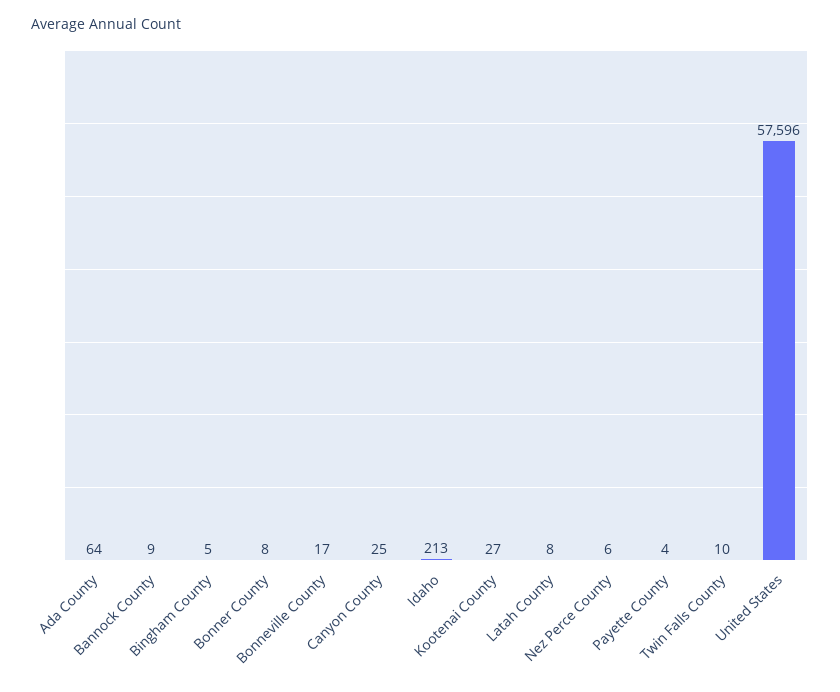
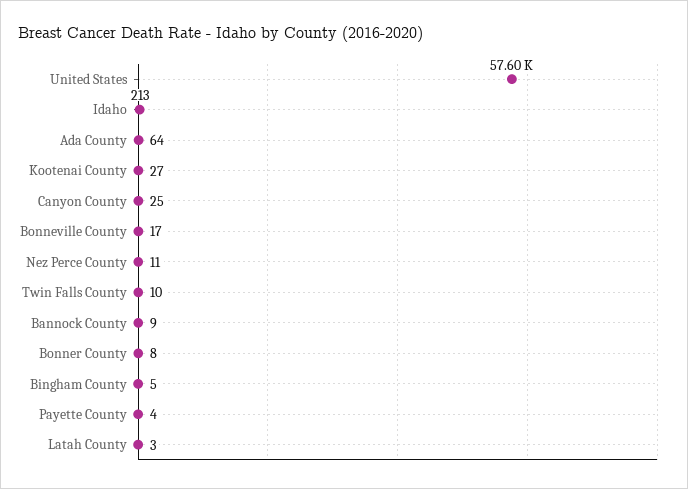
Latah County: 8 -> 3
Nez Perce County: 6 -> 11

